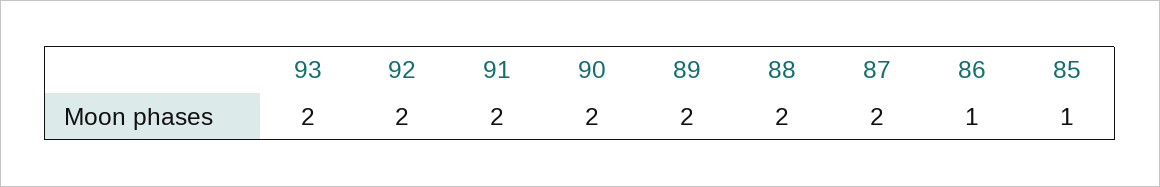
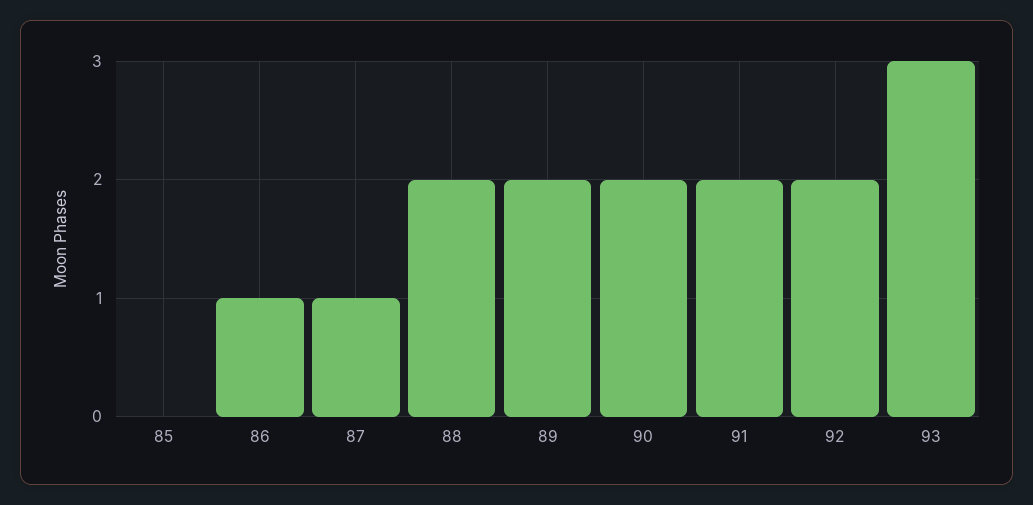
93: 2 -> 3
87: 2 -> 1
85: 1 -> 0

